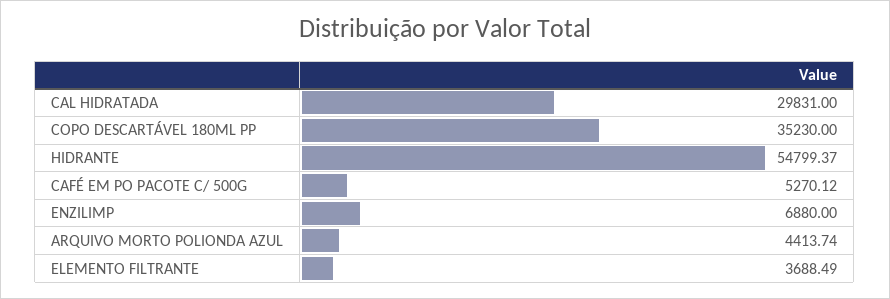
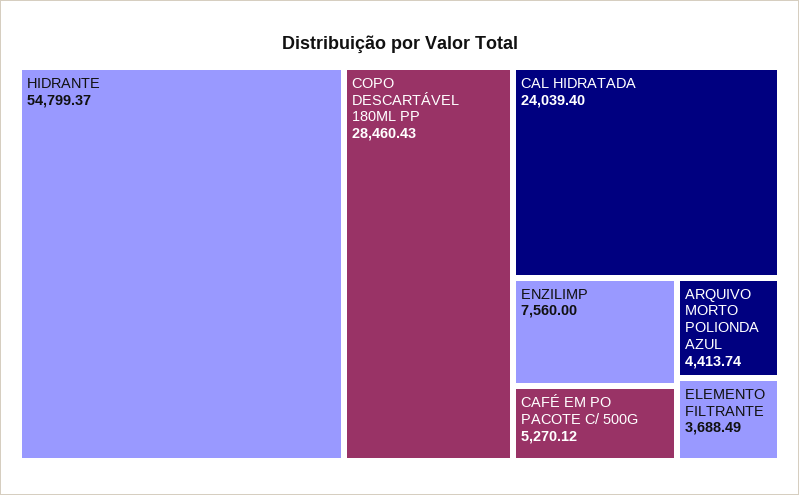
CAL HIDRATADA: 29831 -> 24039.4
COPO DESCARTÁVEL 180ML PP: 35230 -> 28460.43
ENZILIMP: 6880 -> 7560

